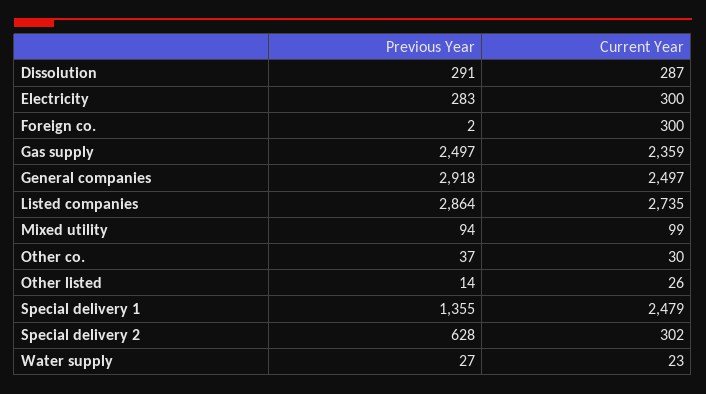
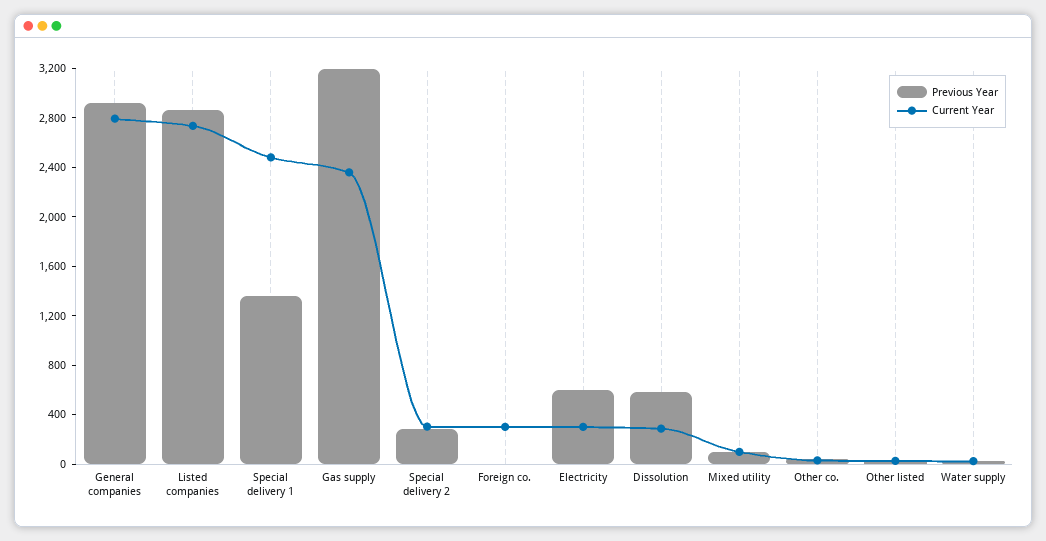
Previous Year, Dissolution: 291 -> 600
Previous Year, Electricity: 283 -> 600
Previous Year, Gas supply: 2497 -> 3200
Current Year, General companies: 2497 -> 2800
Previous Year, Special delivery 2: 628 -> 300

